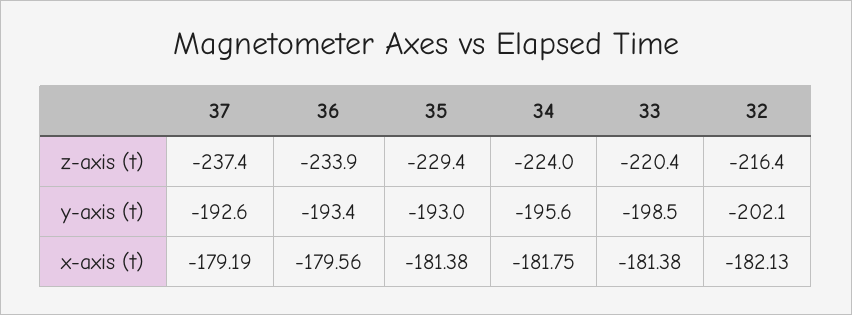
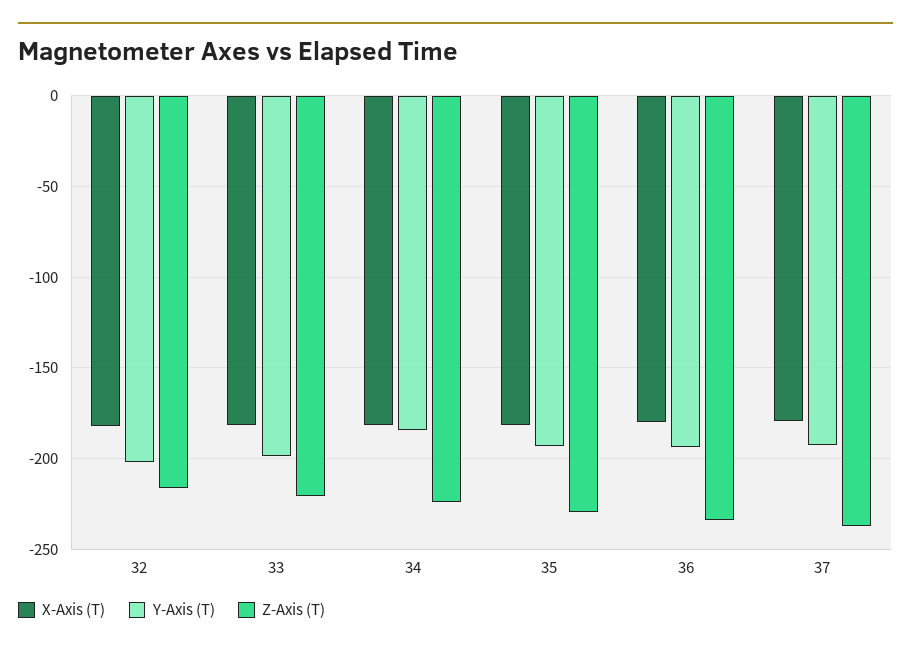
y-axis (t), 34: -195.6 -> -185

